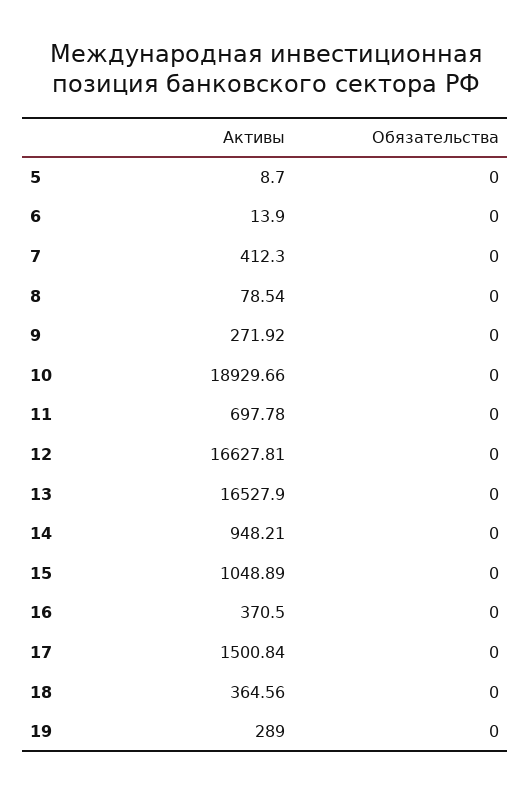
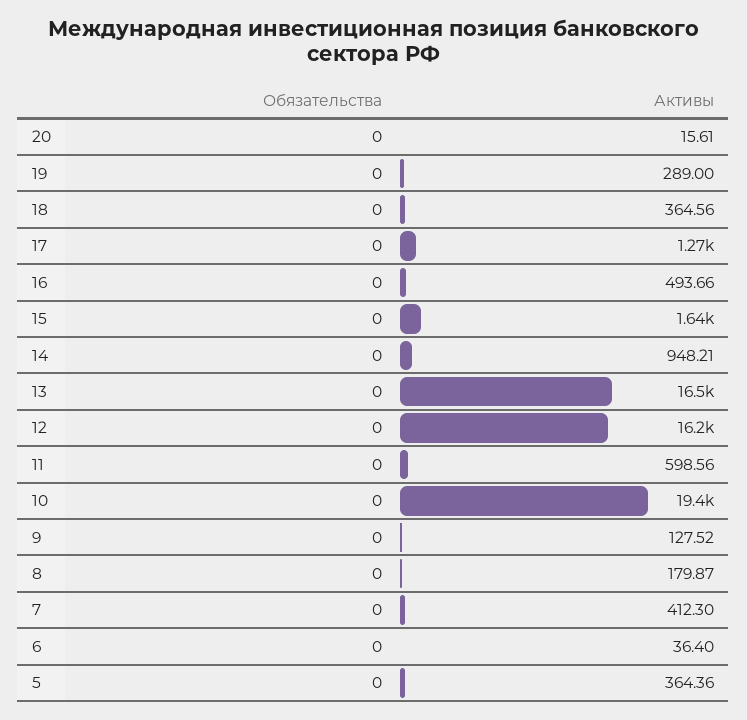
Активы, 5: 8.7 -> 364.36
Активы, 6: 13.9 -> 36.4
Активы, 8: 78.54 -> 179.87
Активы, 9: 271.92 -> 127.52
Активы, 10: 18929.66 -> 19400
Активы, 11: 697.78 -> 598.56
Активы, 12: 16627.81 -> 16200
Активы, 15: 1048.89 -> 1640
Активы, 16: 370.5 -> 493.66
Активы, 17: 1500.84 -> 1270
Обязательства, 20: none -> 0
Активы, 20: none -> 15.61

